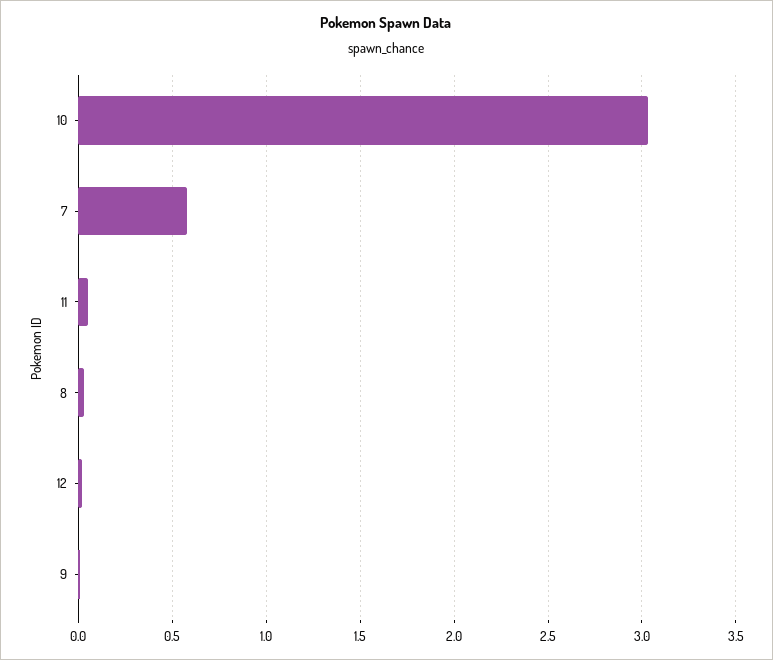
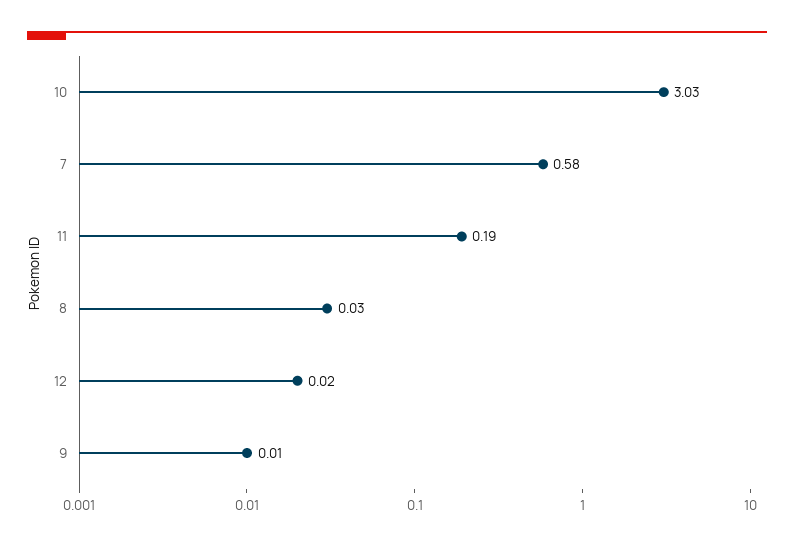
11: 0.05 -> 0.19

